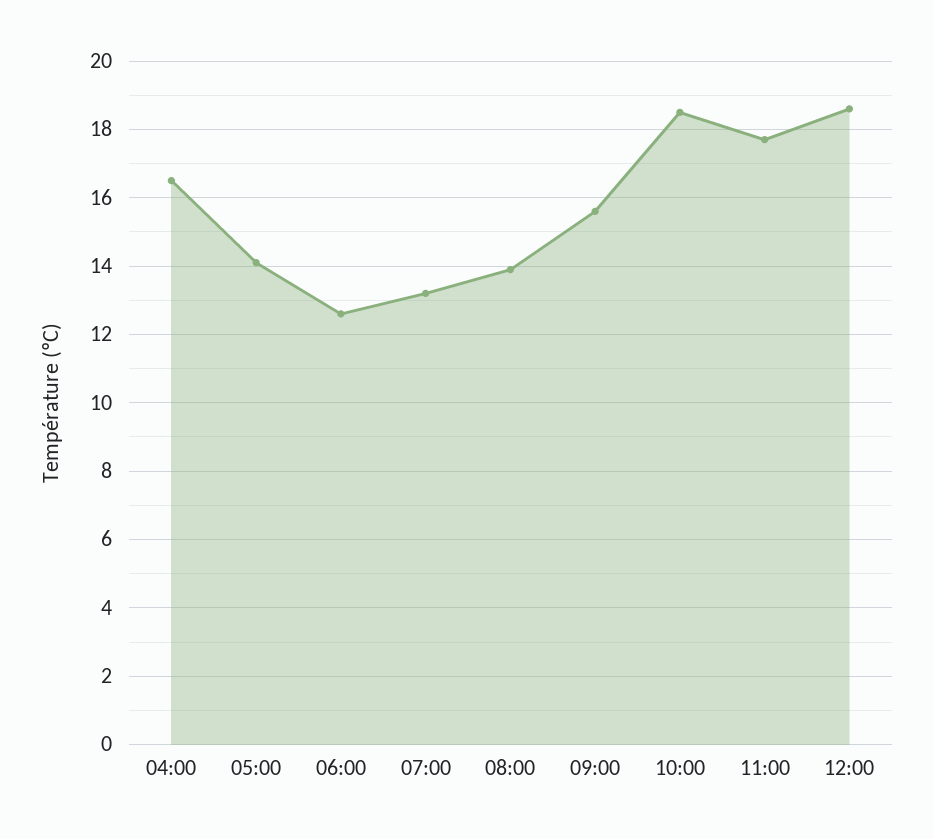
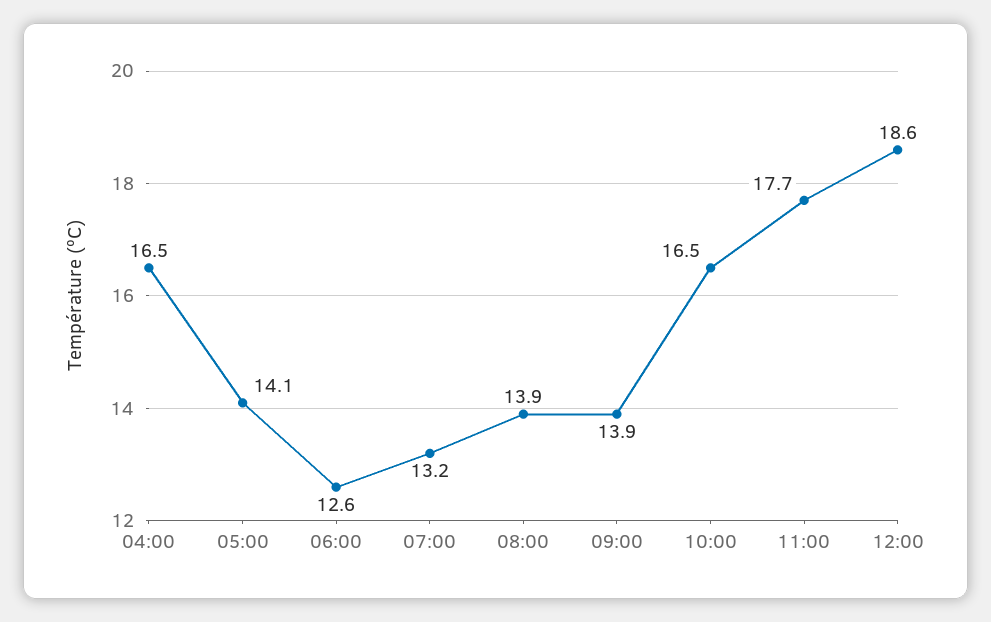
09:00: 15.5 -> 13.9
10:00: 18.5 -> 16.5

